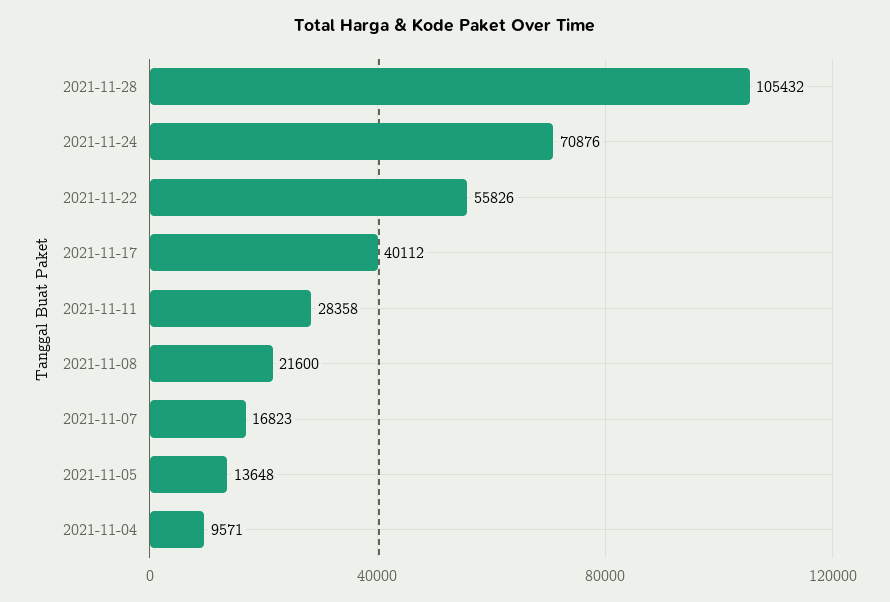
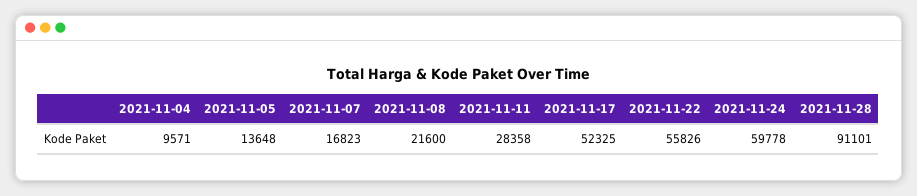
2021-11-28: 105432 -> 91101
2021-11-24: 70876 -> 59778
2021-11-17: 40112 -> 52325

